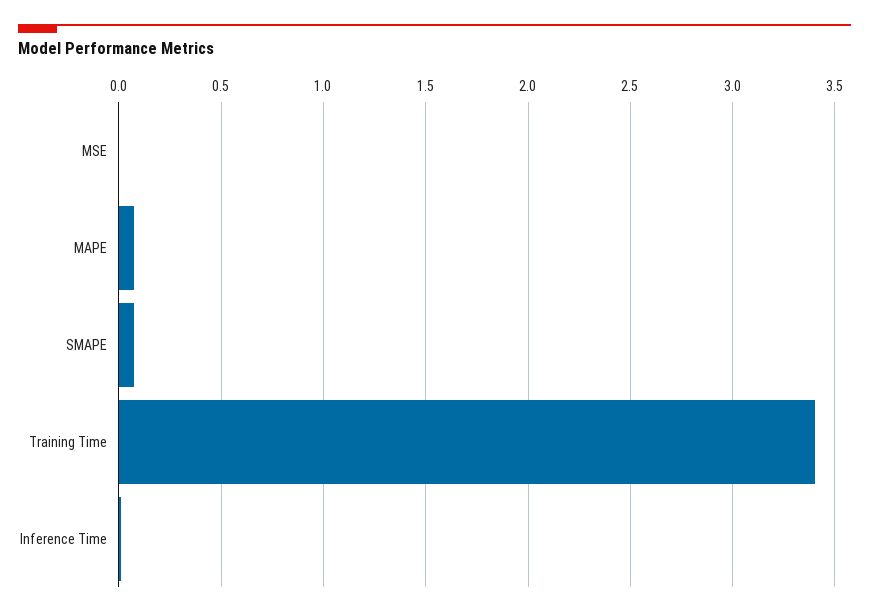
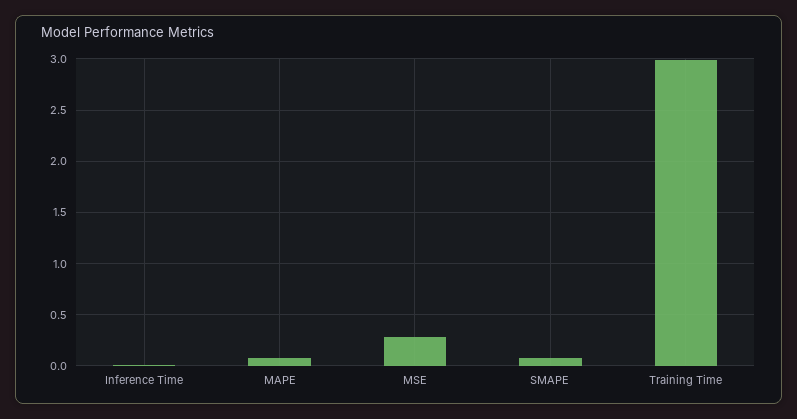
MSE: 0 -> 0.3
Training Time: 3.4 -> 3

